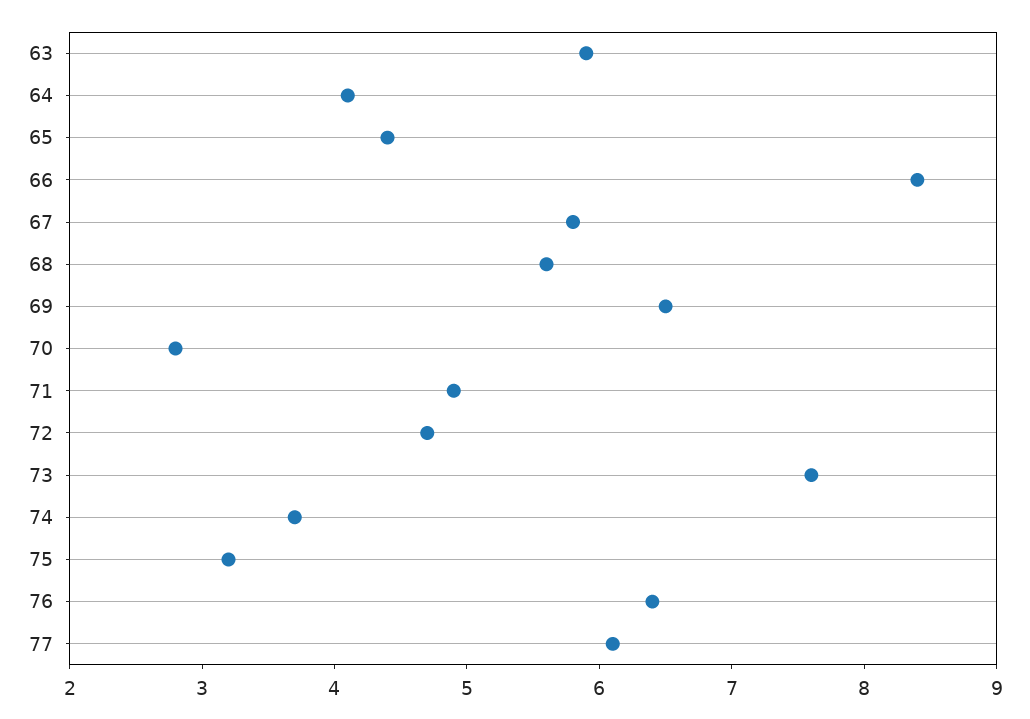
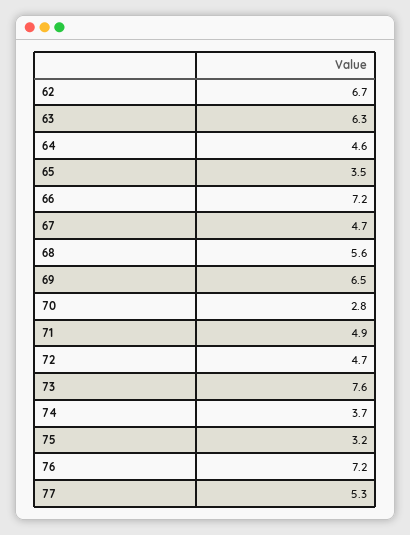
63: 5.9 -> 6.3
64: 4.1 -> 4.6
65: 4.4 -> 3.5
66: 8.4 -> 7.2
67: 5.8 -> 4.7
76: 6.4 -> 7.2
77: 6.1 -> 5.3
62: none -> 6.7

